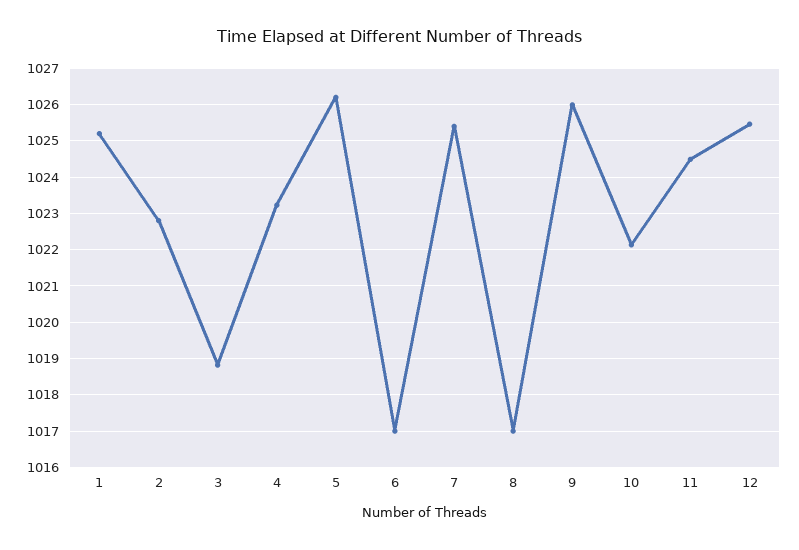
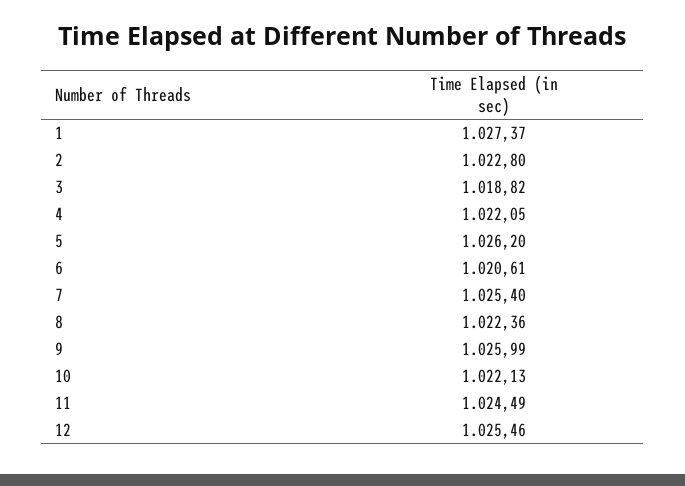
1: 1025.2 -> 1027.37
4: 1023.2 -> 1022.05
6: 1017 -> 1020.61
8: 1017 -> 1022.36

